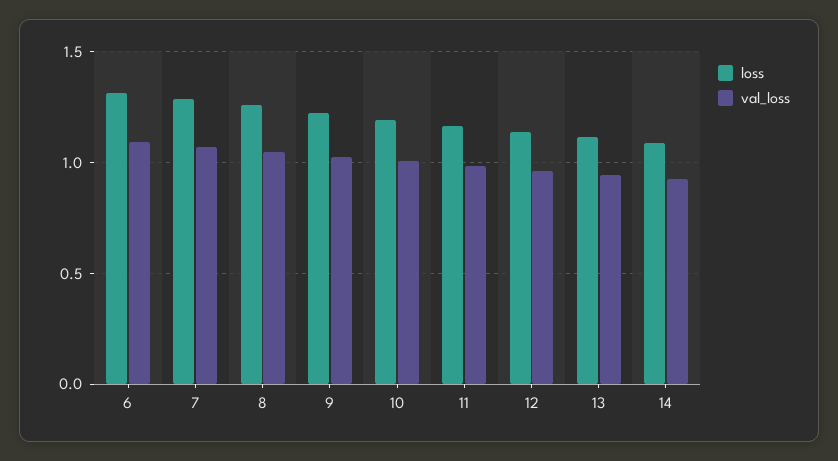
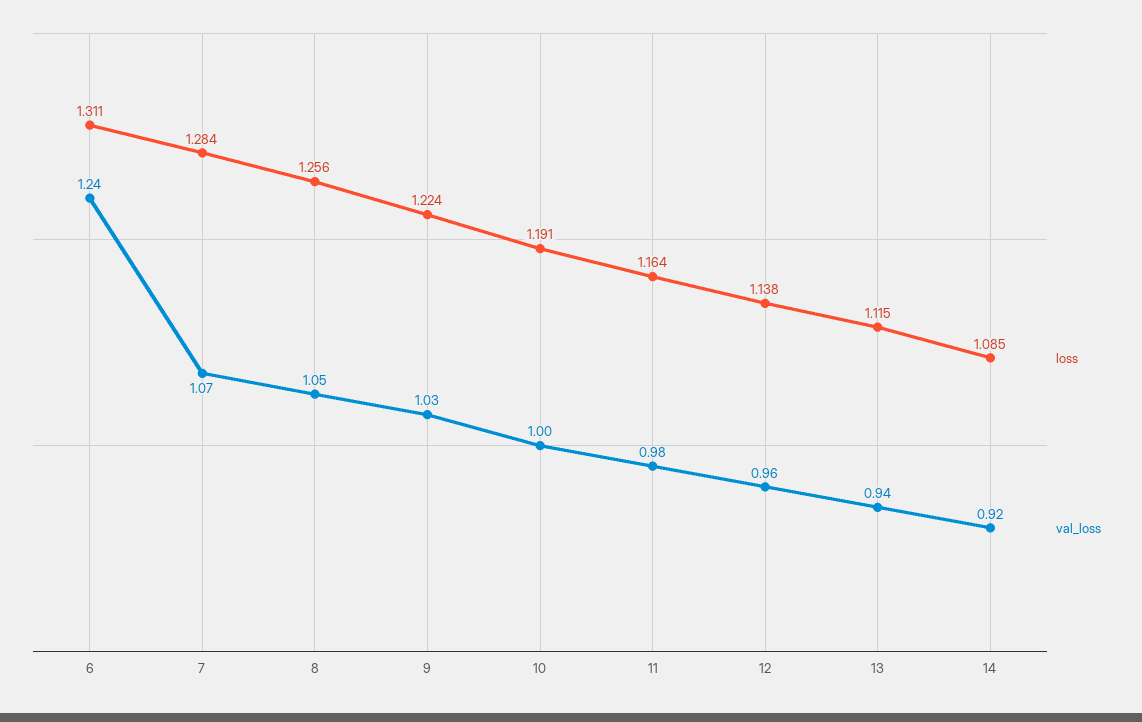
val_loss, 6: 1.1 -> 1.24

